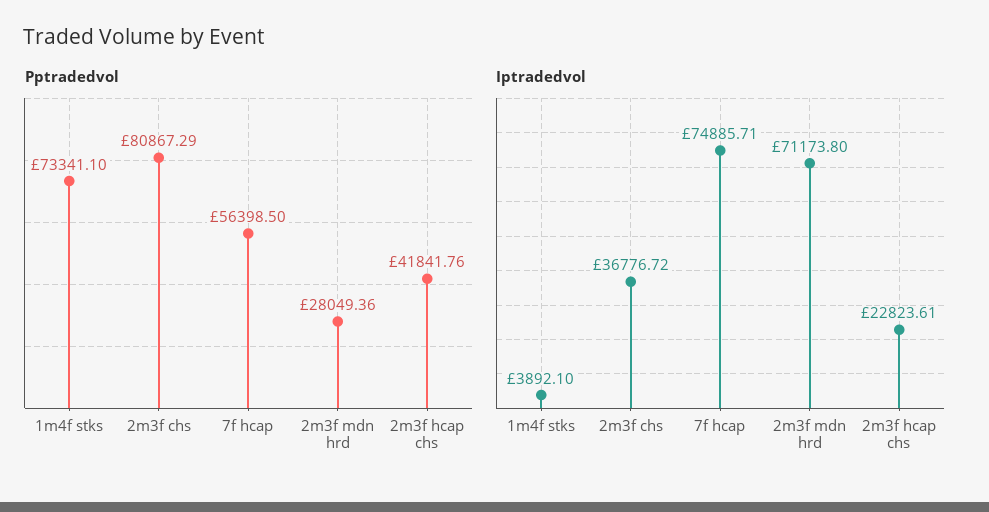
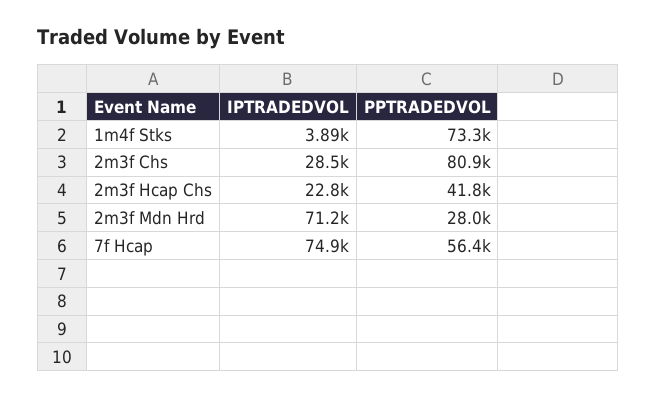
Iptradedvol, 2m3f chs: 36776.72 -> 28500

